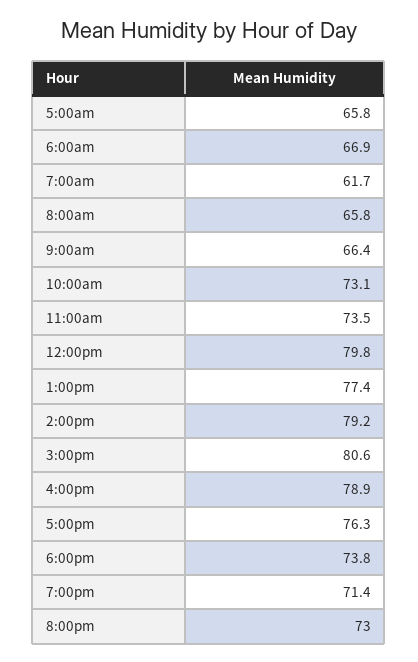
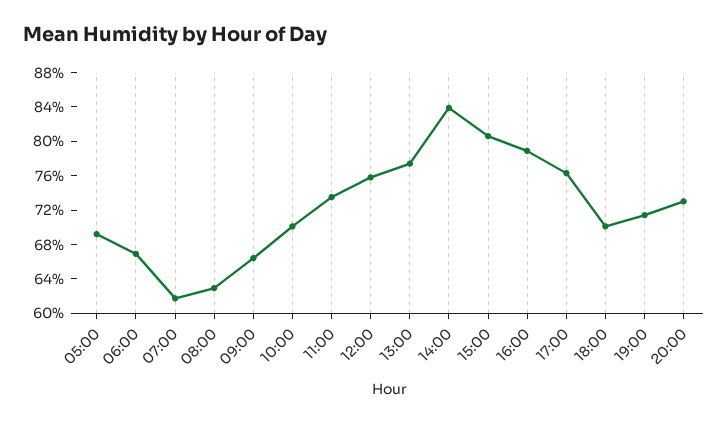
5:00am: 65.8 -> 69
8:00am: 65.8 -> 63
10:00am: 73.1 -> 70
12:00pm: 79.8 -> 76
2:00pm: 79.2 -> 84
6:00pm: 73.8 -> 70

